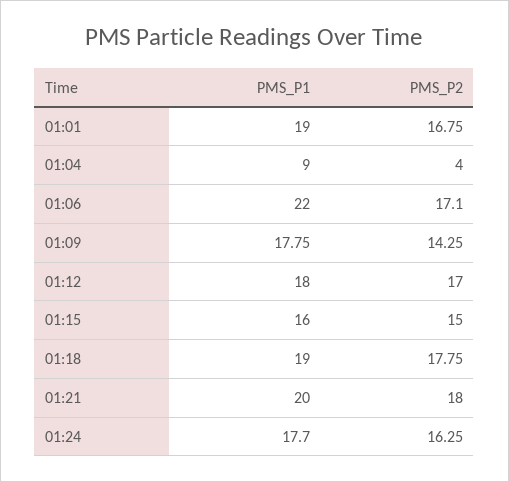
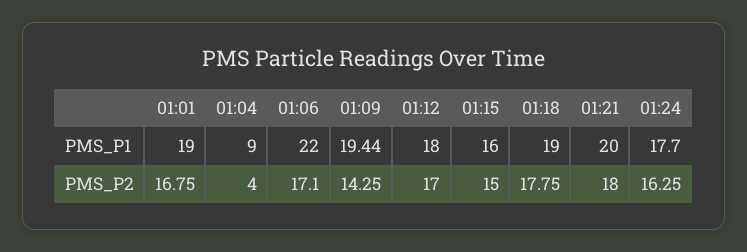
PMS_P1, 01:09: 17.75 -> 19.44

